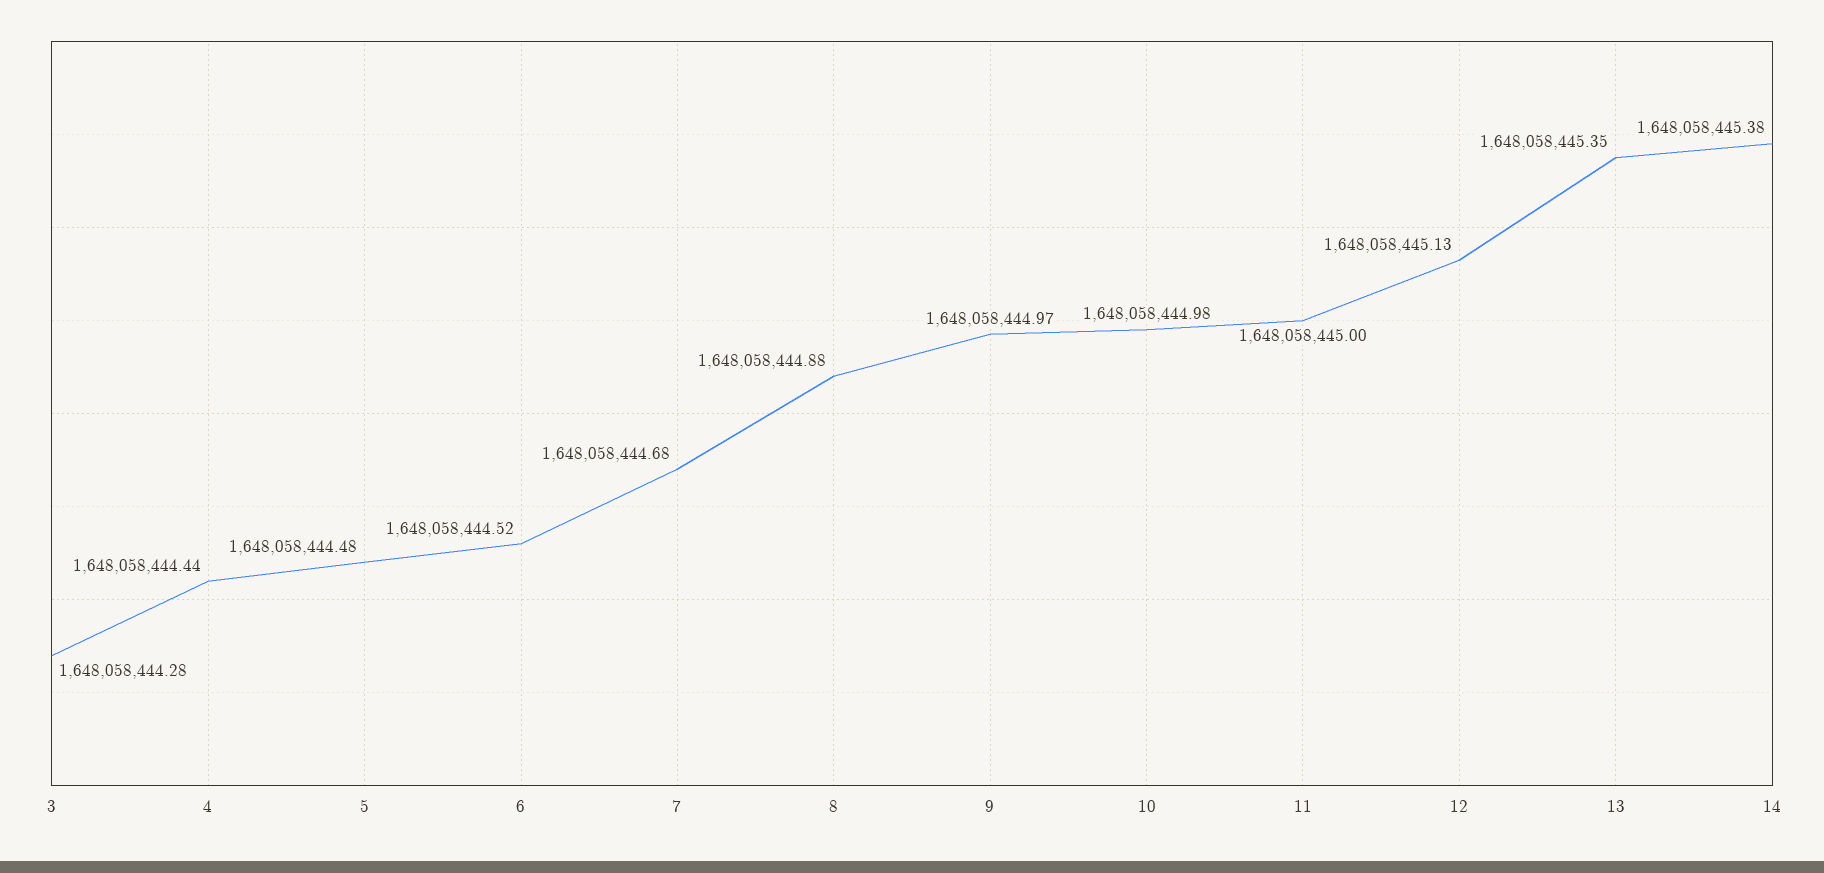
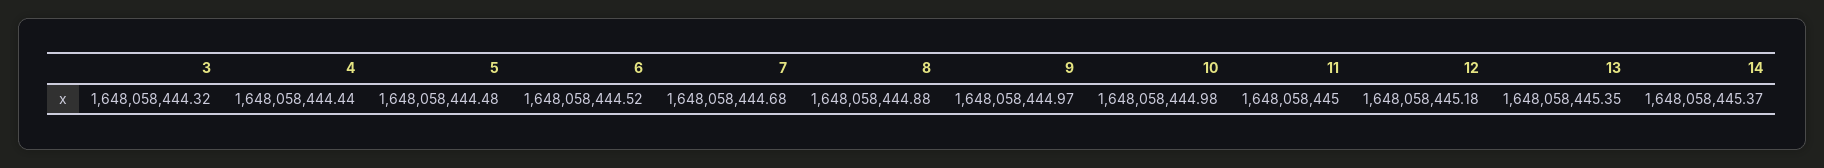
3: 1648058444.28 -> 1648058444.32
12: 1648058445.13 -> 1648058445.18
14: 1648058445.38 -> 1648058445.37

